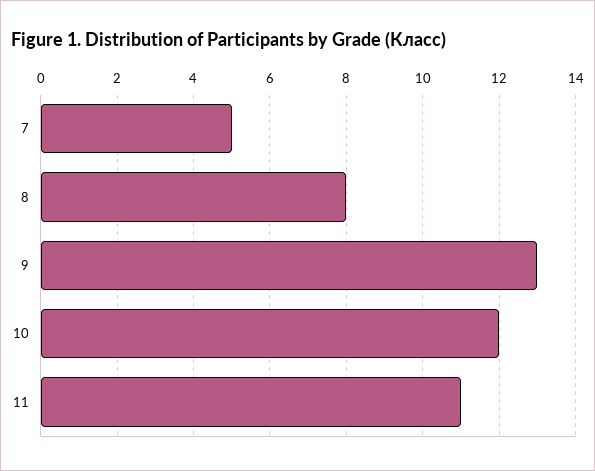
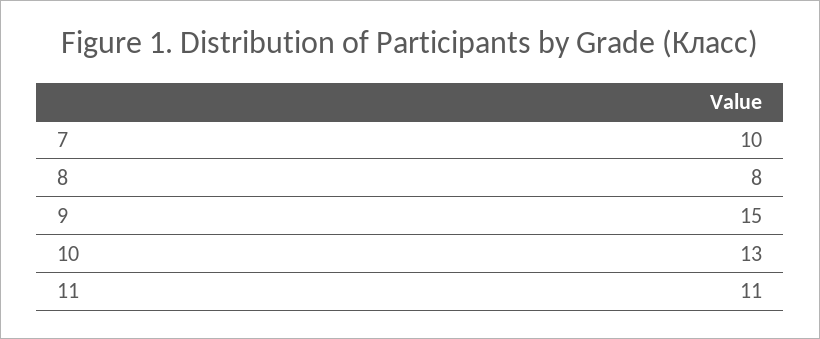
7: 5 -> 10
9: 13 -> 15
10: 12 -> 13

